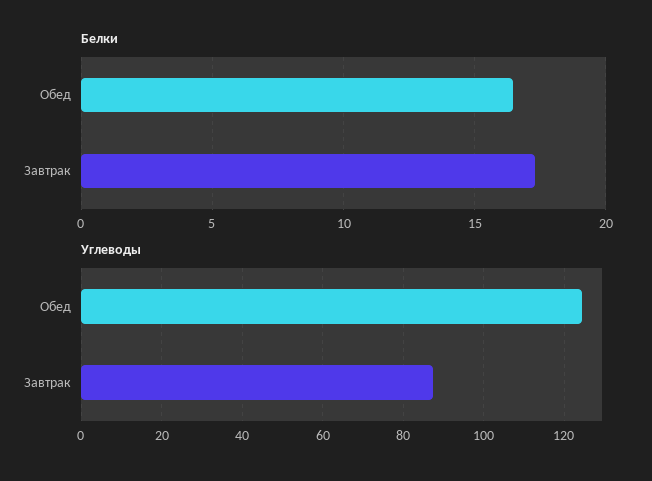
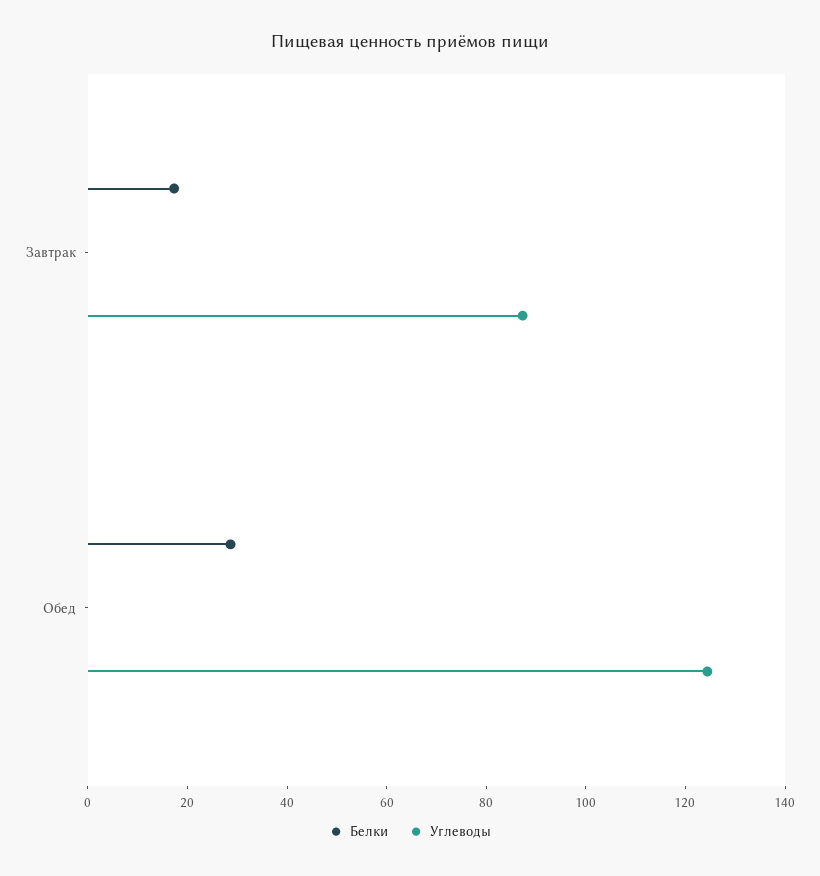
Белки, Обед: 16.5 -> 30

